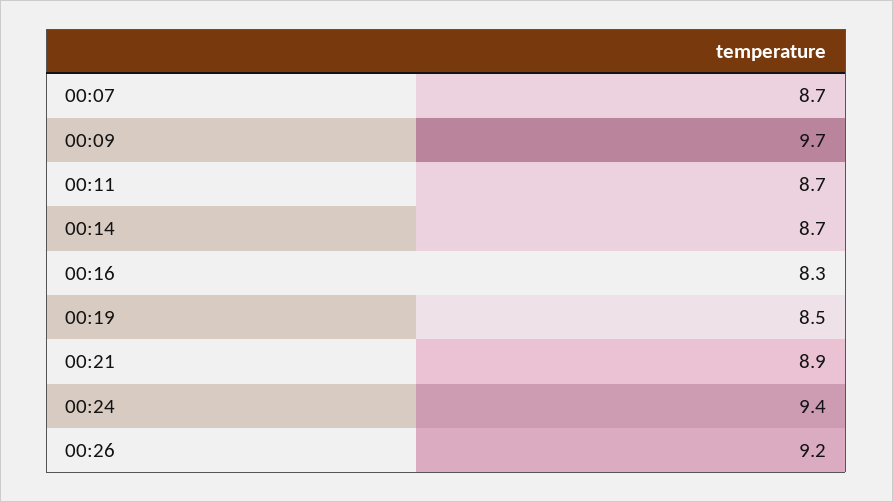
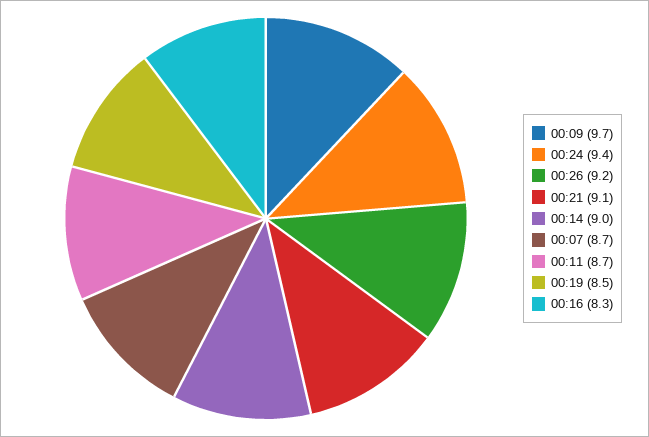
00:14: 8.7 -> 9
00:21: 8.9 -> 9.1

